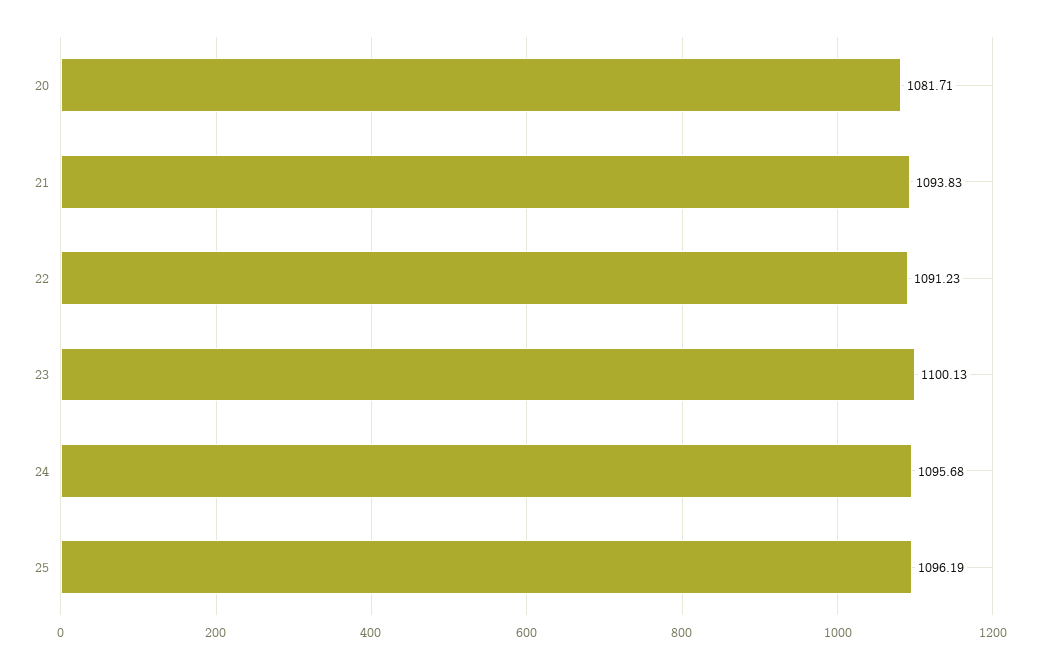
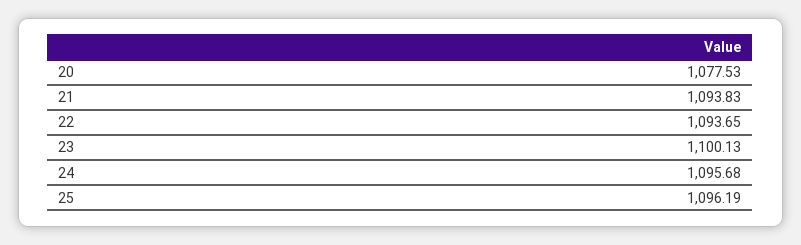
20: 1081.71 -> 1077.53
22: 1091.23 -> 1093.65

